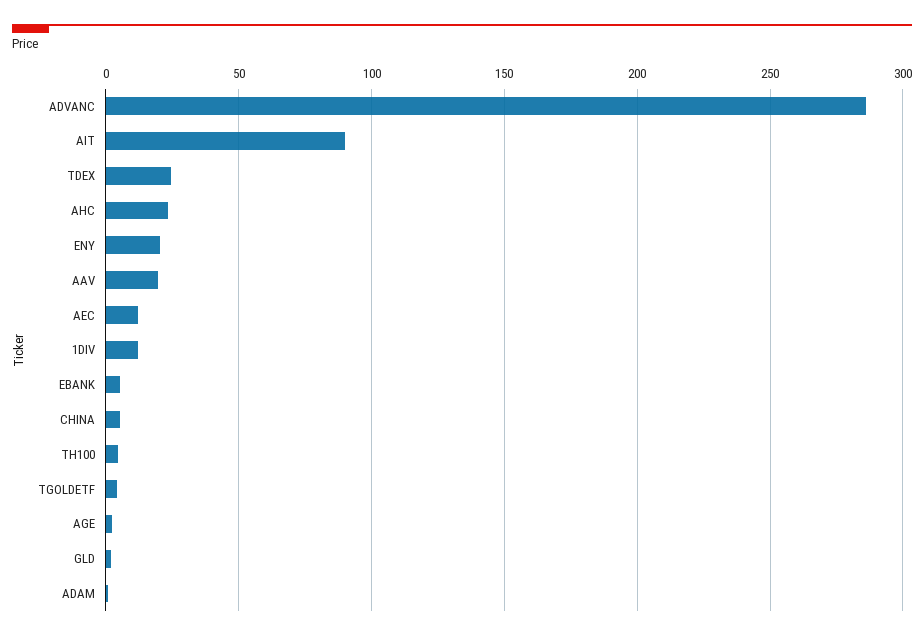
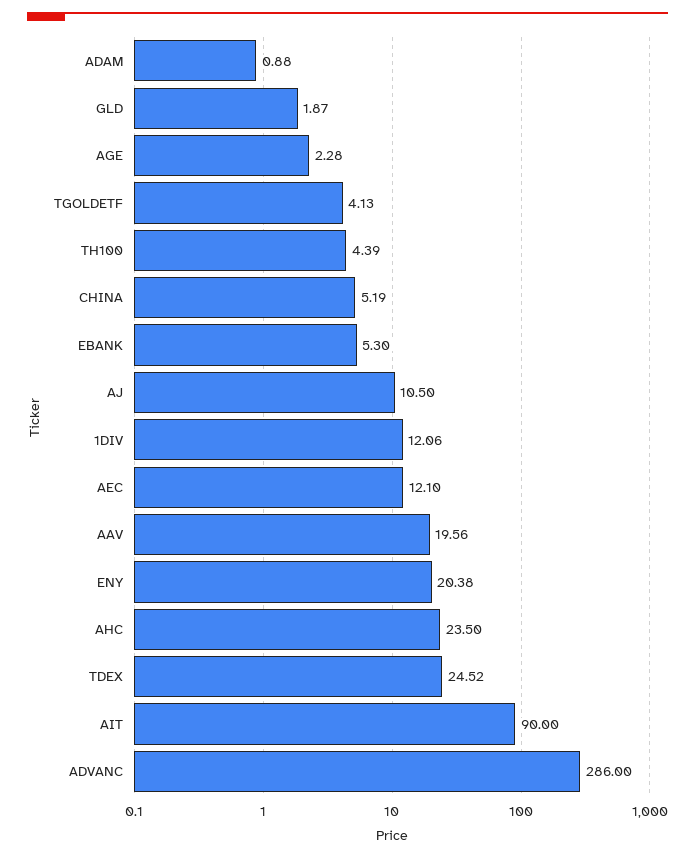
AJ: none -> 10.5

